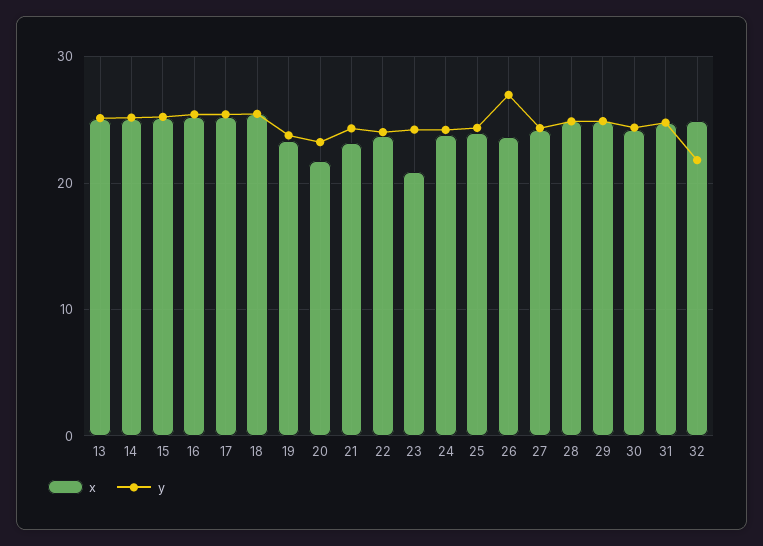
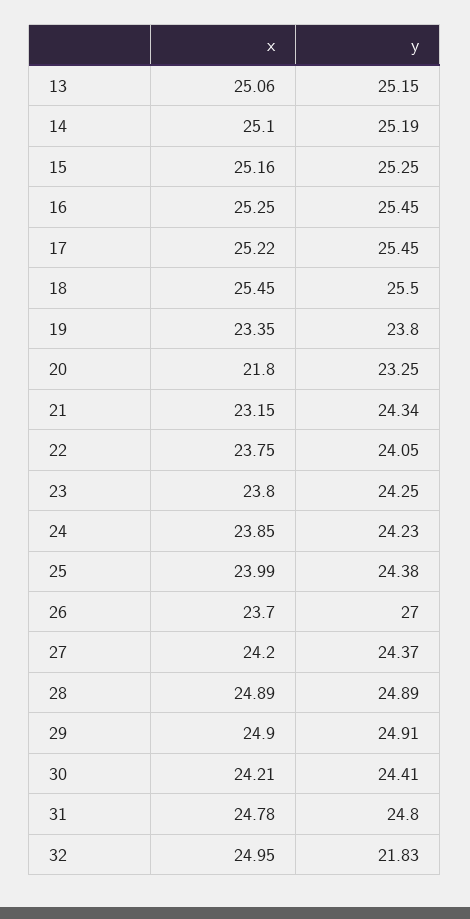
x, 23: 21 -> 23.8

